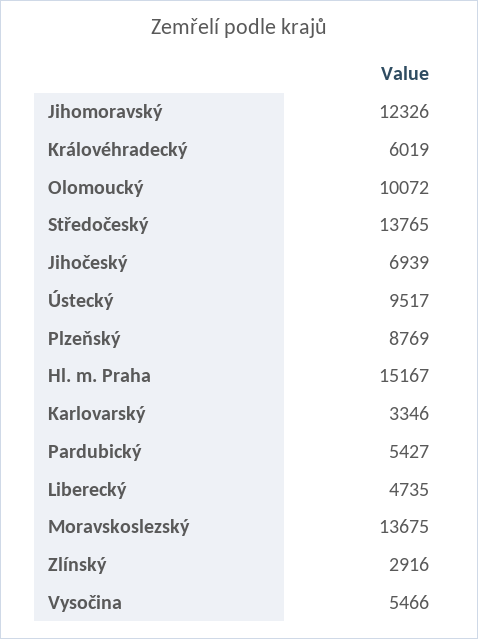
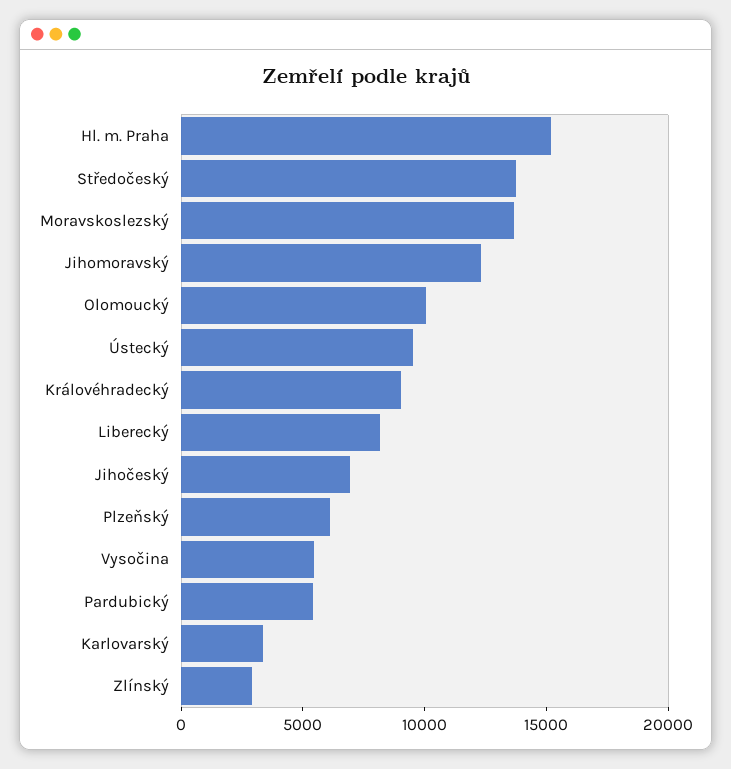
Královéhradecký: 6019 -> 9000
Plzeňský: 8769 -> 6000
Liberecký: 4735 -> 8000

